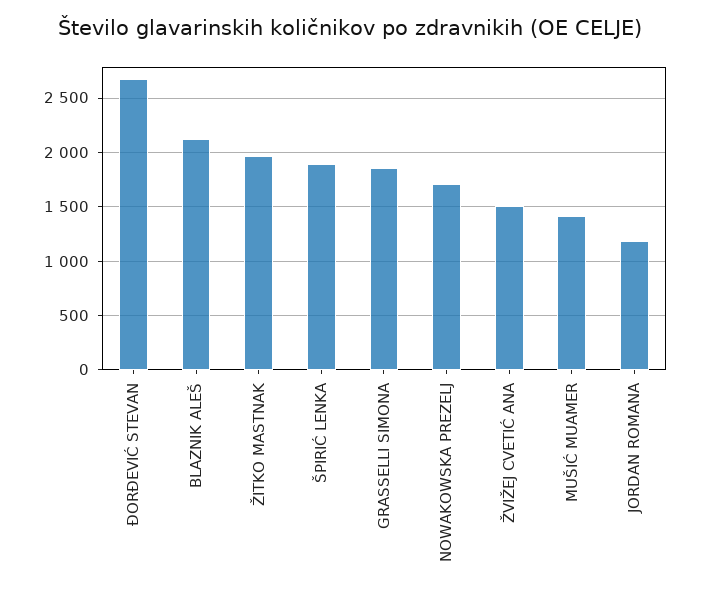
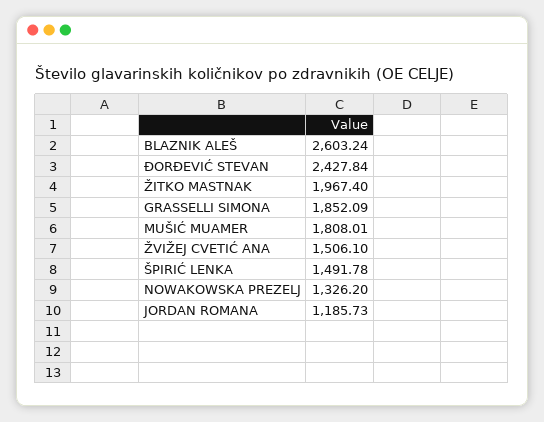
ĐORĐEVIĆ STEVAN: 2700 -> 2427.84
BLAZNIK ALEŠ: 2100 -> 2603.24
ŠPIRIĆ LENKA: 1900 -> 1491.78
NOWAKOWSKA PREZELJ: 1700 -> 1326.2
MUŠIĆ MUAMER: 1400 -> 1808.01

